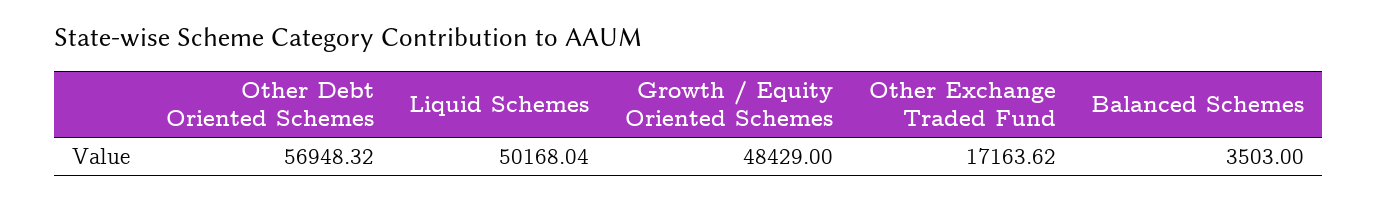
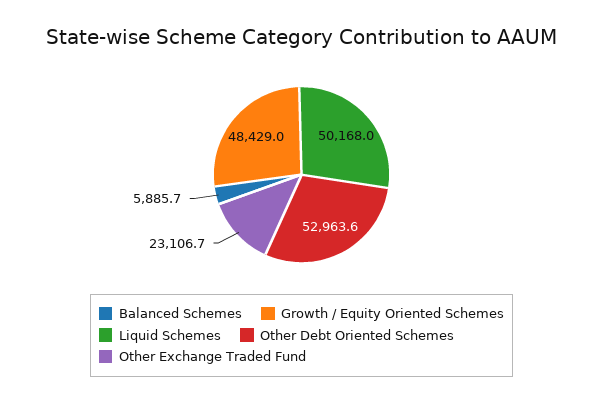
Other Debt Oriented Schemes: 56948.32 -> 52963.6
Other Exchange Traded Fund: 17163.62 -> 23106.7
Balanced Schemes: 3503 -> 5885.7

